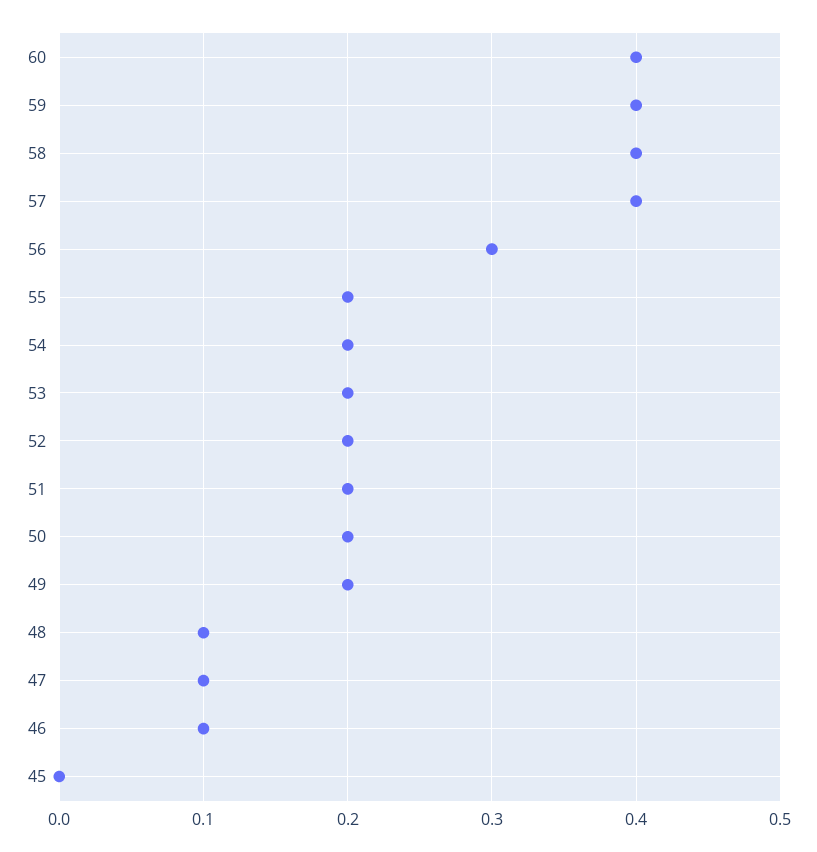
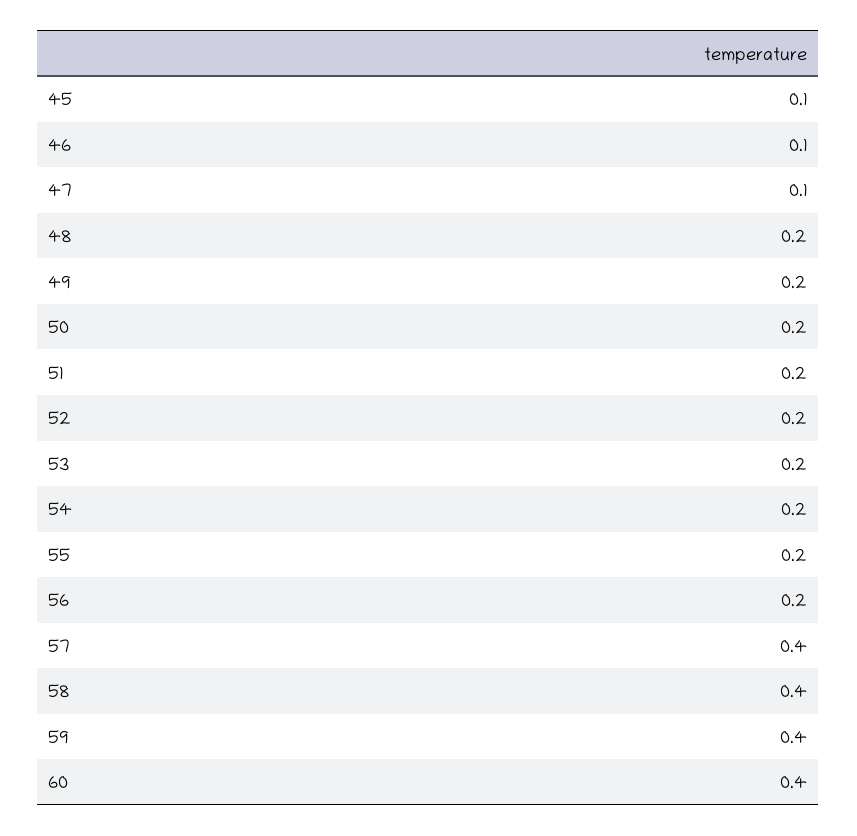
56: 0.3 -> 0.2
48: 0.1 -> 0.2
45: 0 -> 0.1

